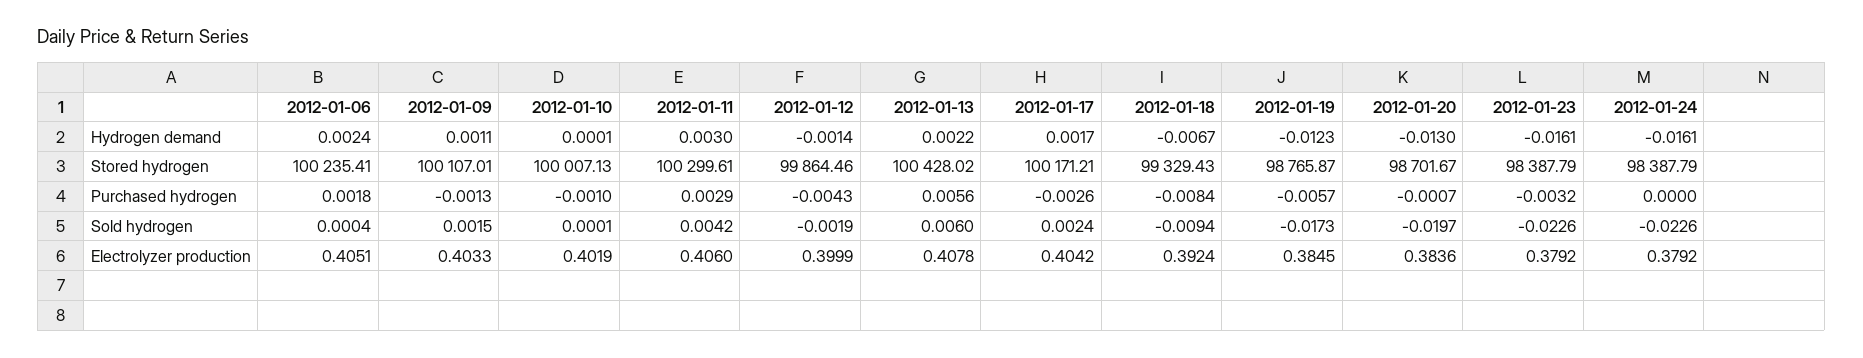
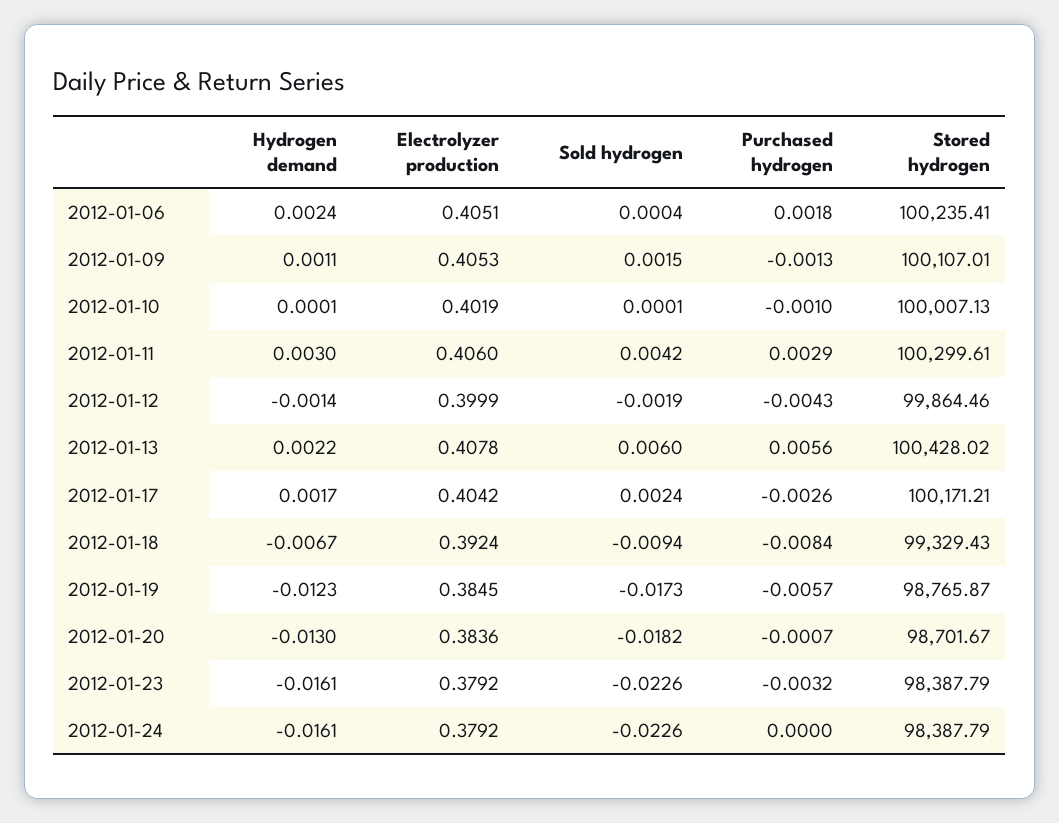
2012-01-20, Sold hydrogen: -0.0197 -> -0.0182
2012-01-09, Electrolyzer production: 0.4033 -> 0.4053

